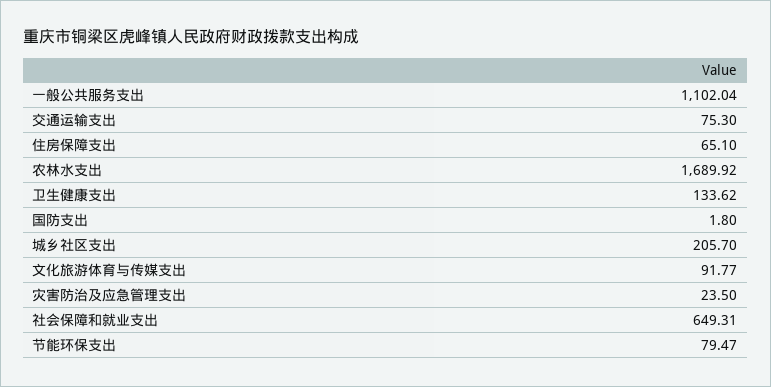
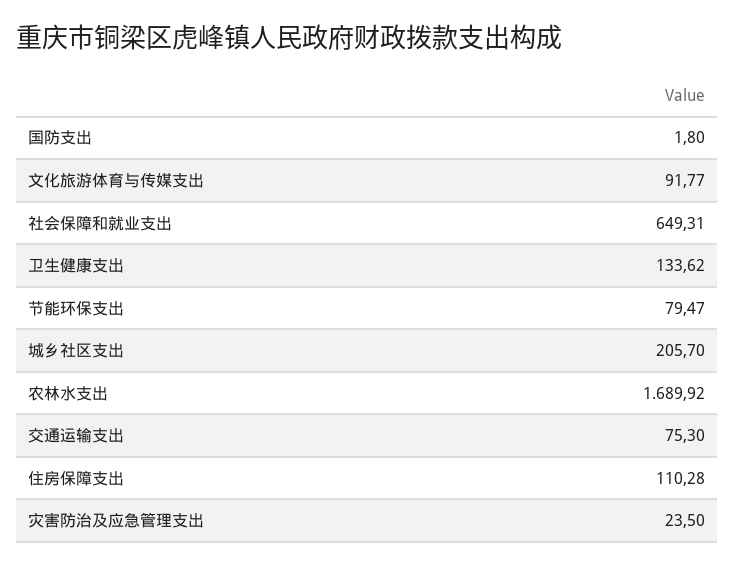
一般公共服务支出: 1102.04 -> none
住房保障支出: 65.1 -> 110.28

